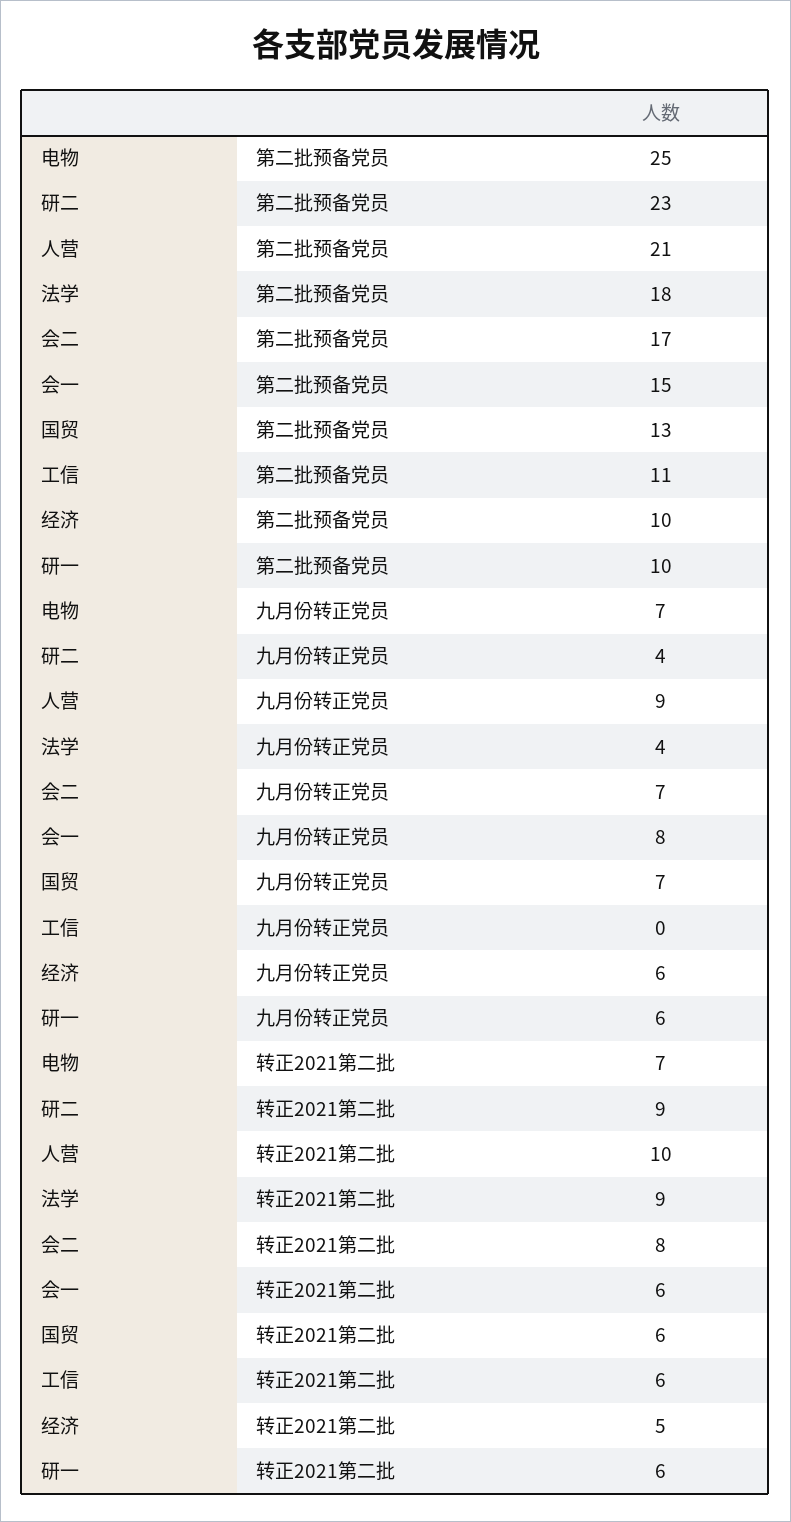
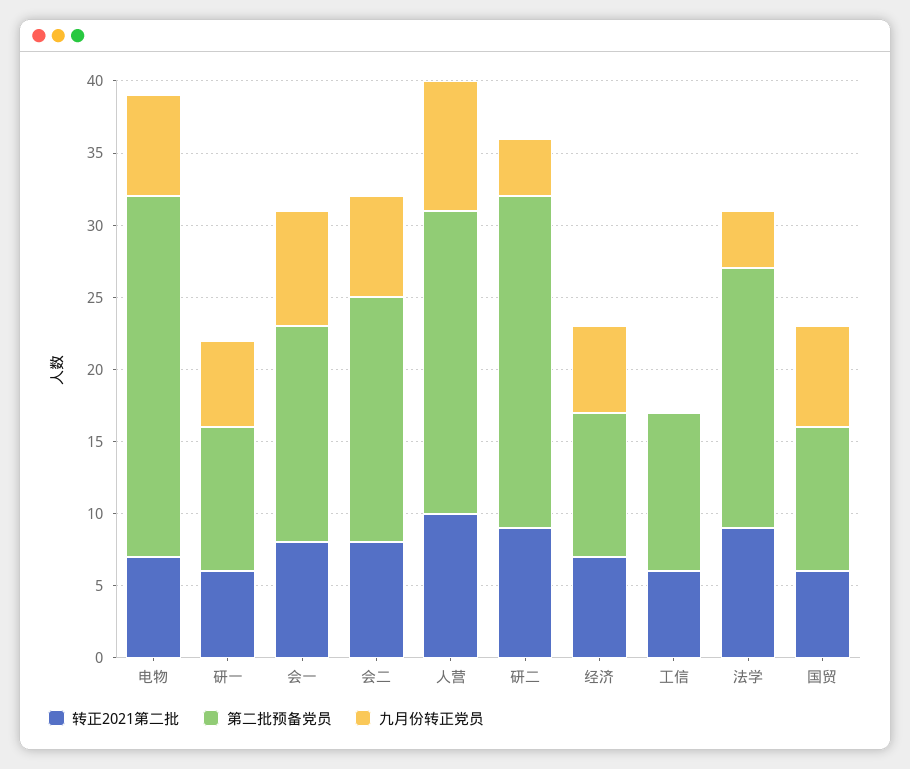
第二批预备党员, 国贸: 13 -> 10
转正2021第二批, 会一: 6 -> 8
转正2021第二批, 经济: 5 -> 7

